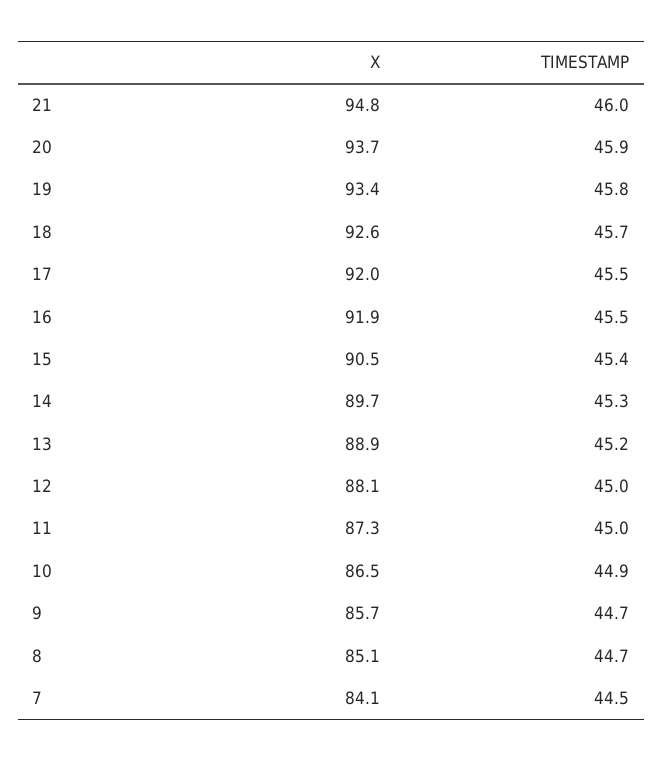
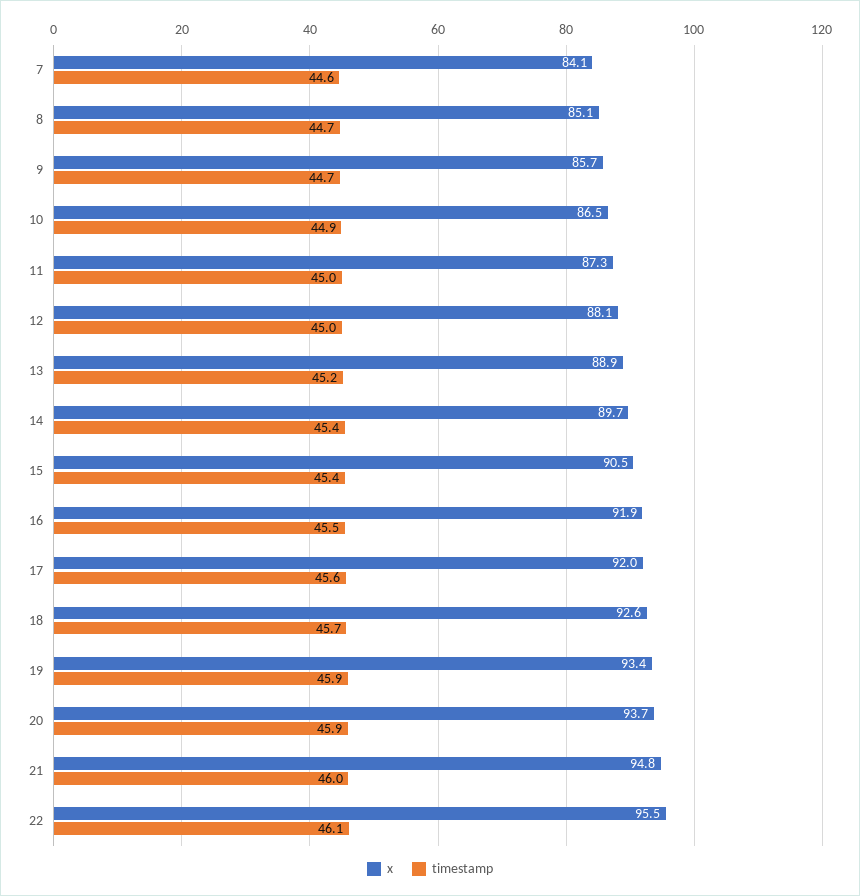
TIMESTAMP, 19: 45.8 -> 45.9
TIMESTAMP, 17: 45.5 -> 45.6
TIMESTAMP, 14: 45.3 -> 45.4
TIMESTAMP, 7: 44.5 -> 44.6
X, 22: none -> 95.5
TIMESTAMP, 22: none -> 46.1

